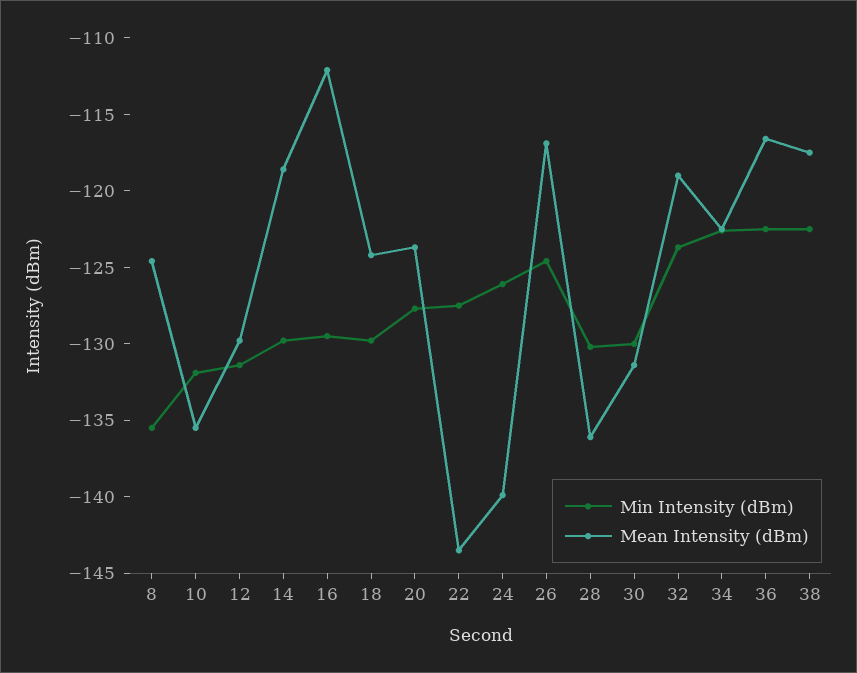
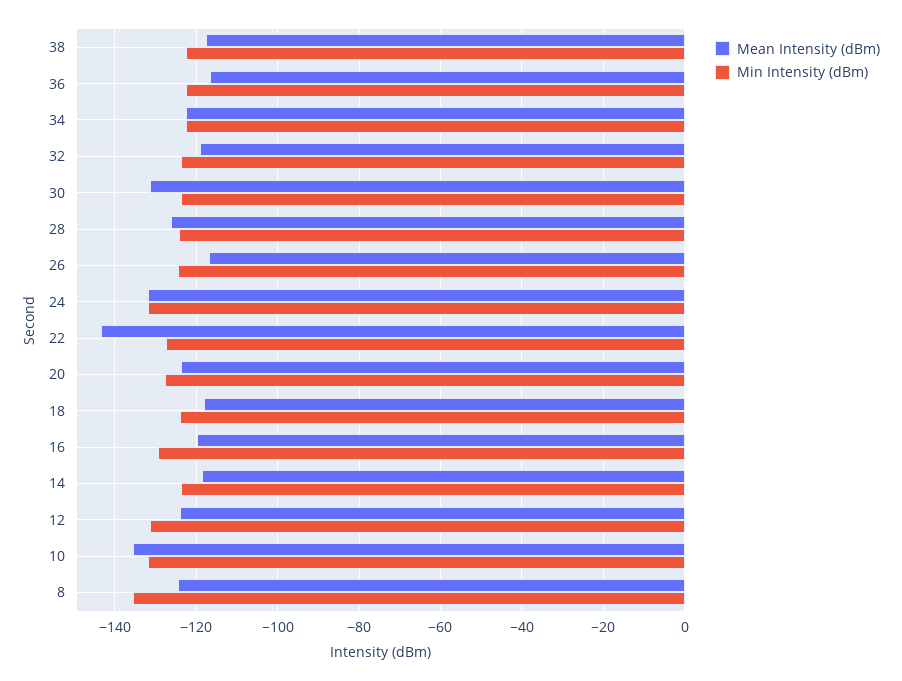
Mean Intensity (dBm), 12: -130 -> -124
Min Intensity (dBm), 14: -130 -> -124
Mean Intensity (dBm), 16: -112 -> -120
Min Intensity (dBm), 18: -130 -> -124
Mean Intensity (dBm), 18: -124 -> -118
Min Intensity (dBm), 24: -126 -> -132
Mean Intensity (dBm), 24: -140 -> -132
Min Intensity (dBm), 28: -130 -> -124
Mean Intensity (dBm), 28: -136 -> -126
Min Intensity (dBm), 30: -130 -> -124

